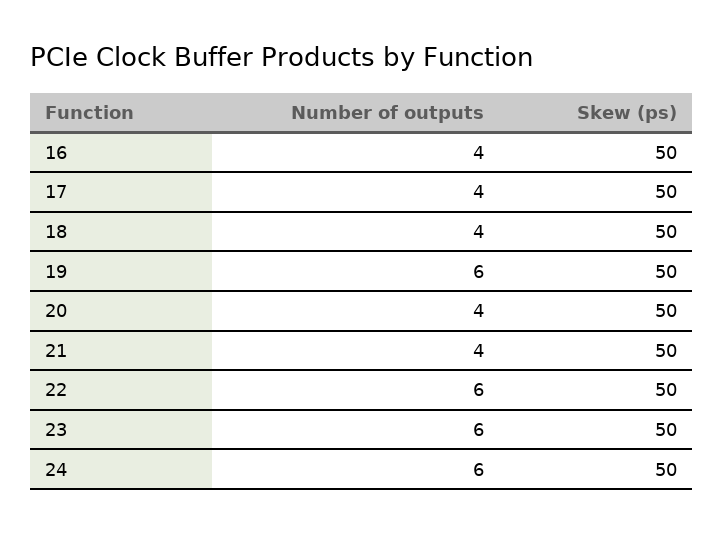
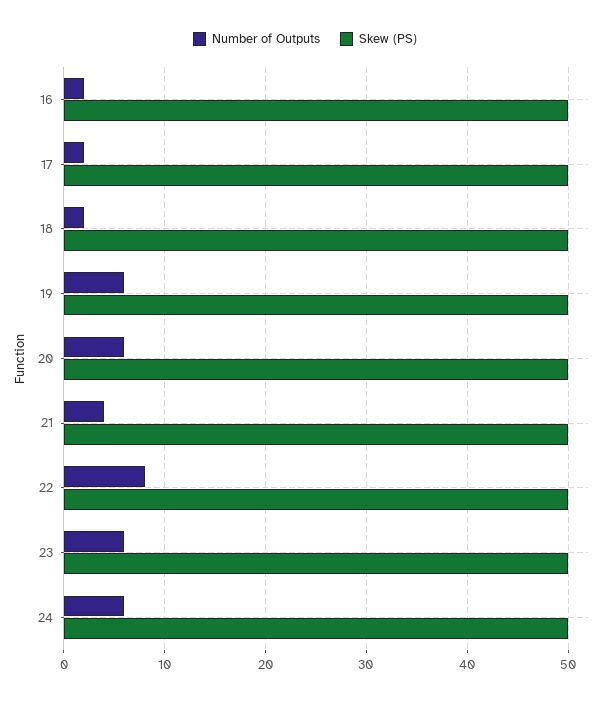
Number of outputs, 16: 4 -> 2
Number of outputs, 17: 4 -> 2
Number of outputs, 18: 4 -> 2
Number of outputs, 20: 4 -> 6
Number of outputs, 22: 6 -> 8

